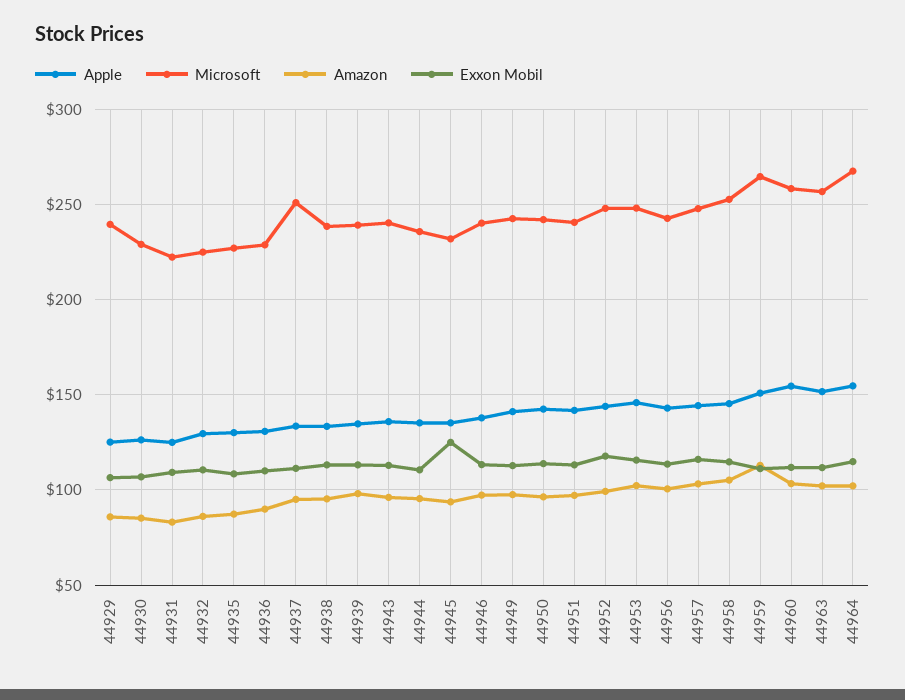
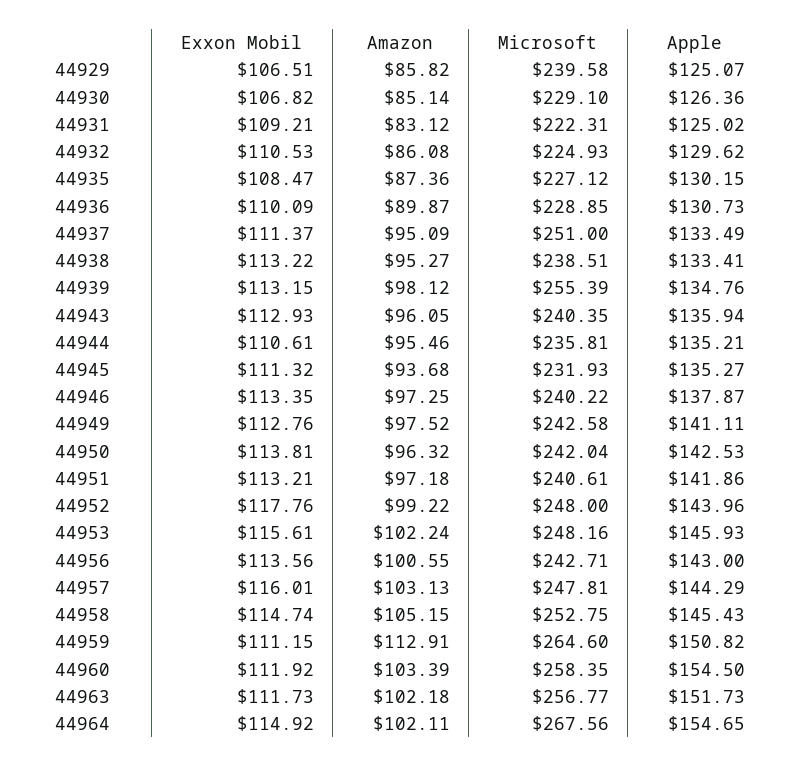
Microsoft, 44939: 240 -> 255.39
Exxon Mobil, 44945: 125 -> 111.32

